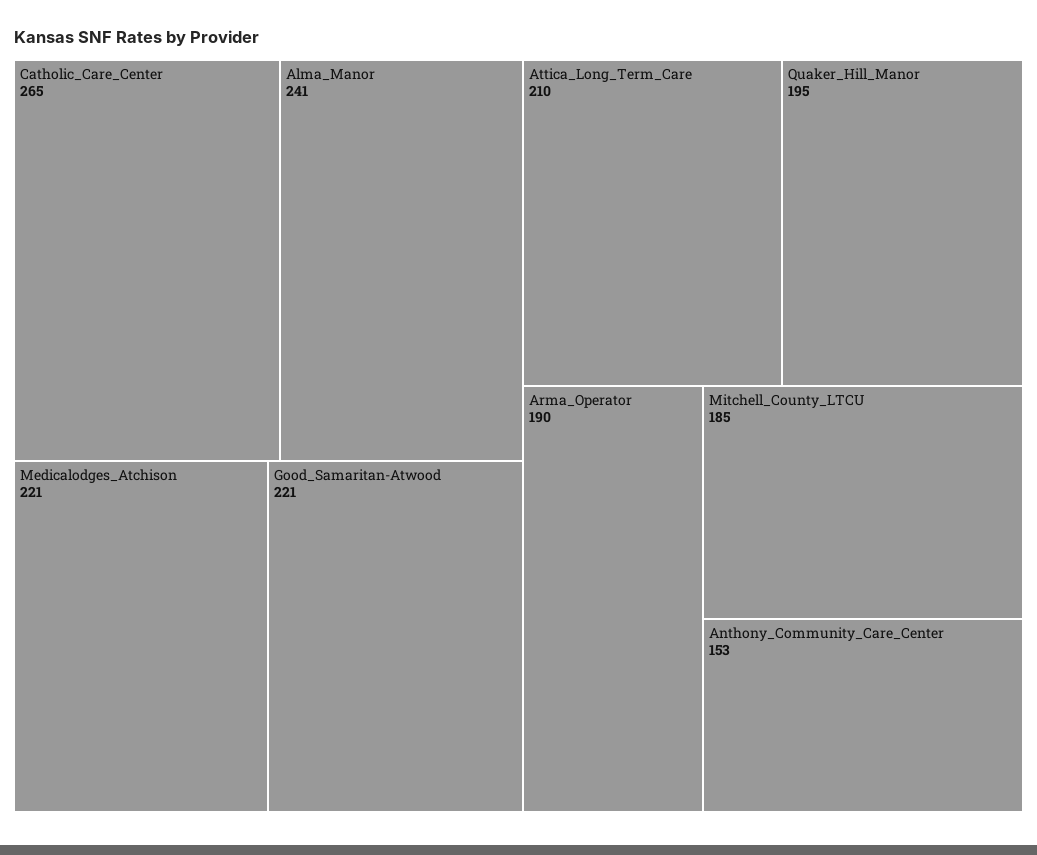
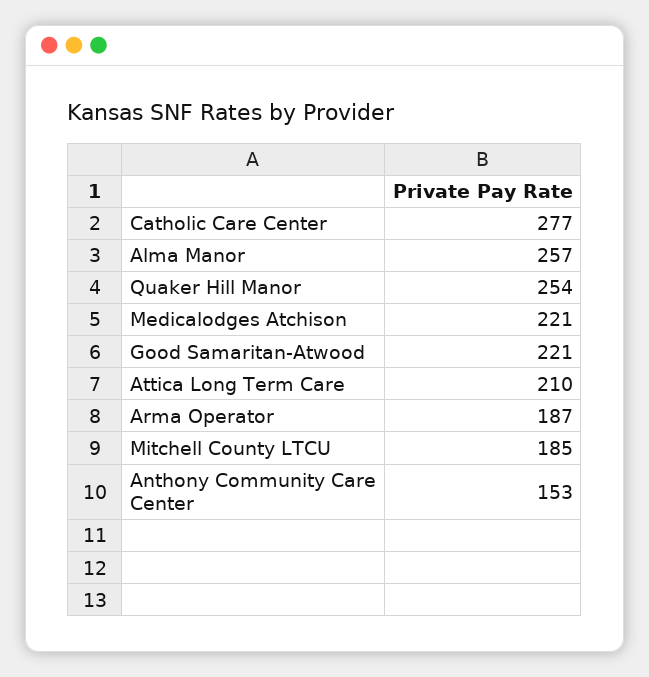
Catholic_Care_Center: 265 -> 277
Alma_Manor: 241 -> 257
Quaker_Hill_Manor: 195 -> 254
Arma_Operator: 190 -> 187

